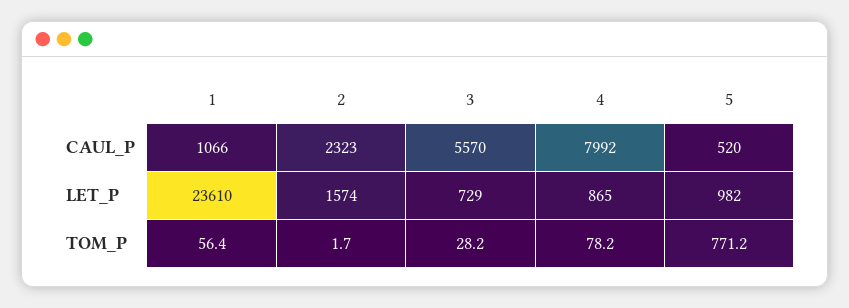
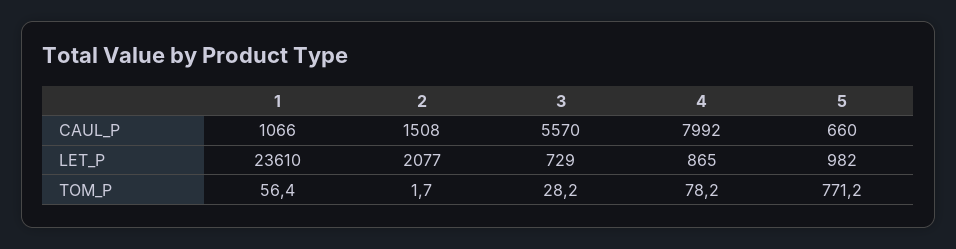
2, CAUL_P: 2323 -> 1508
5, CAUL_P: 520 -> 660
2, LET_P: 1574 -> 2077

